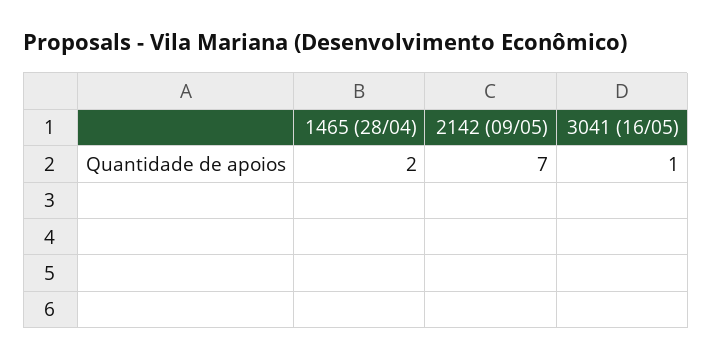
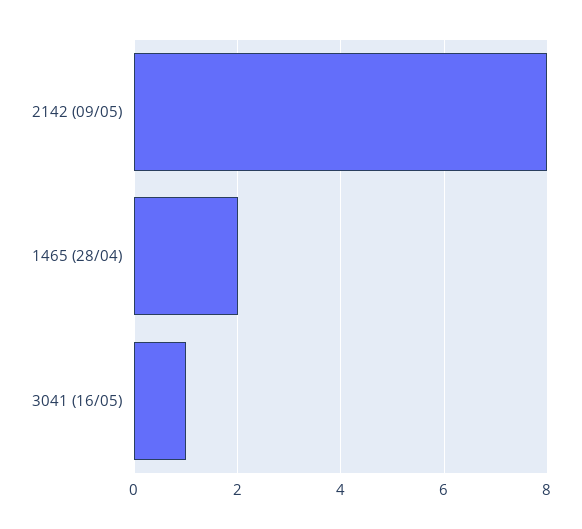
2142 (09/05): 7 -> 8

